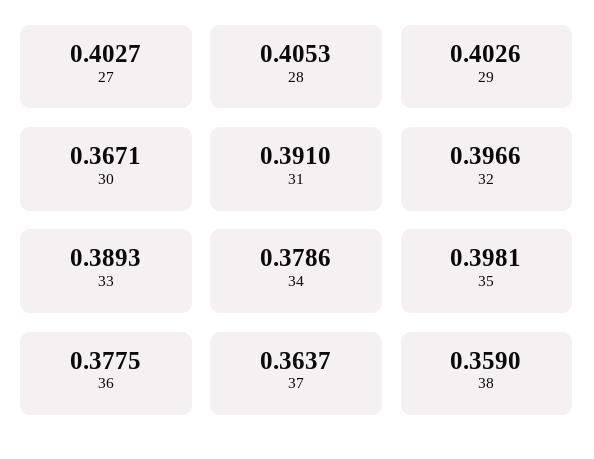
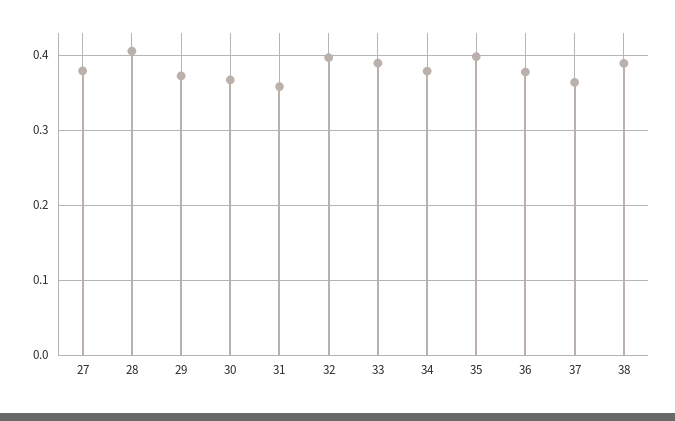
27: 0.4027 -> 0.38
29: 0.4026 -> 0.37
31: 0.391 -> 0.36
38: 0.359 -> 0.39

